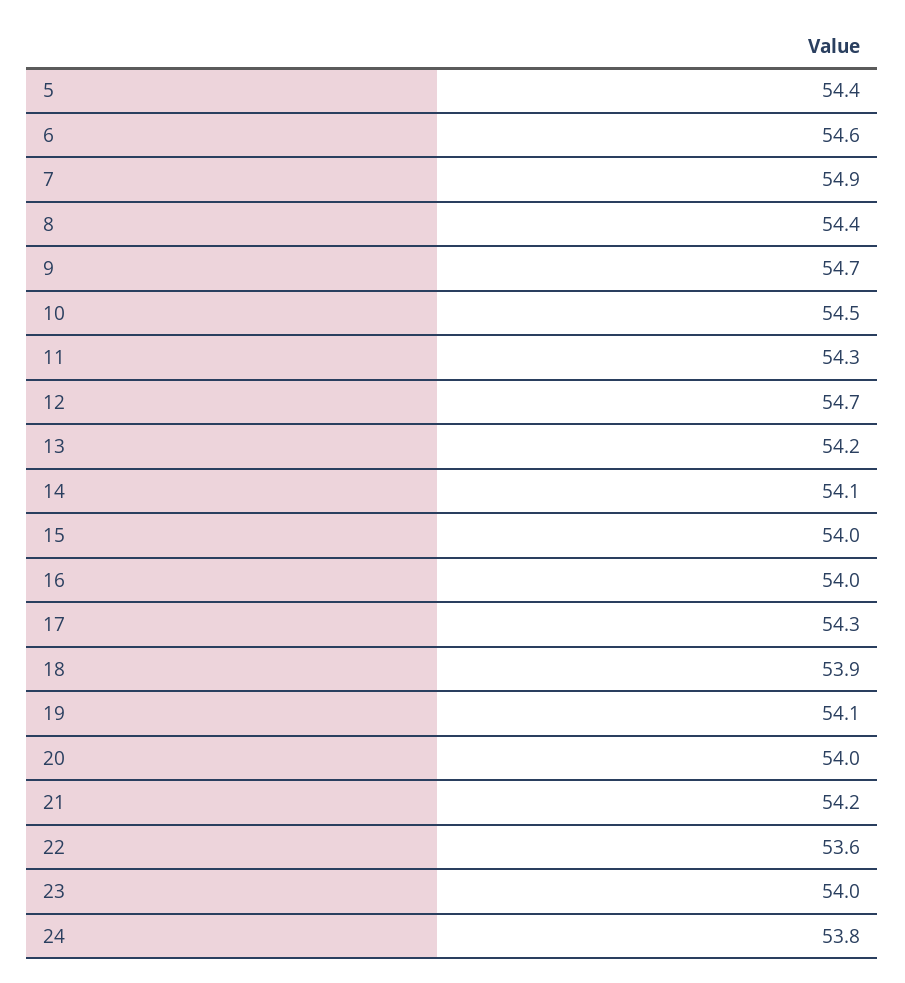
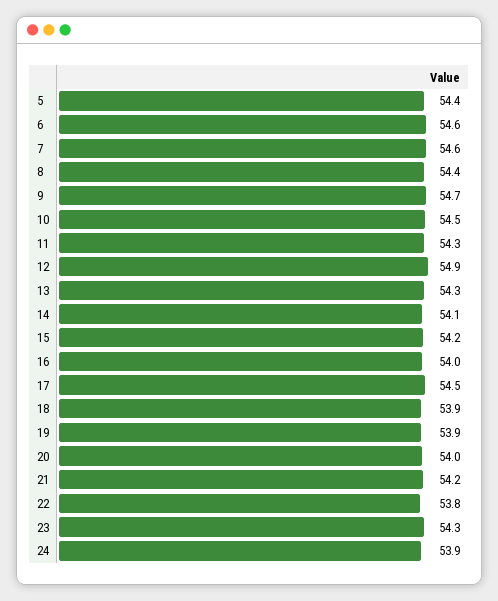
7: 54.9 -> 54.6
12: 54.7 -> 54.9
13: 54.2 -> 54.3
15: 54 -> 54.2
17: 54.3 -> 54.5
19: 54.1 -> 53.9
22: 53.6 -> 53.8
23: 54 -> 54.3
24: 53.8 -> 53.9

